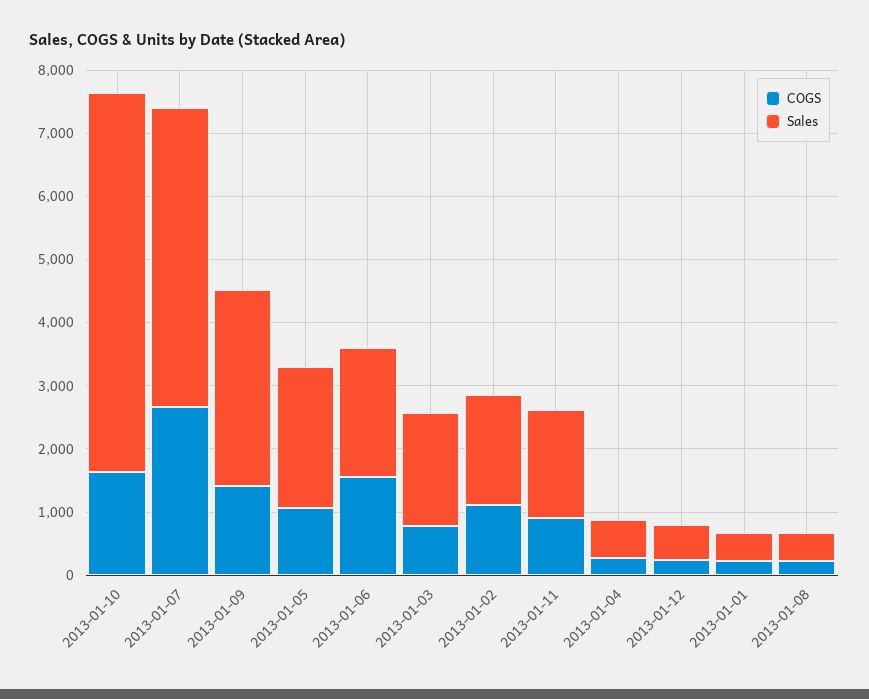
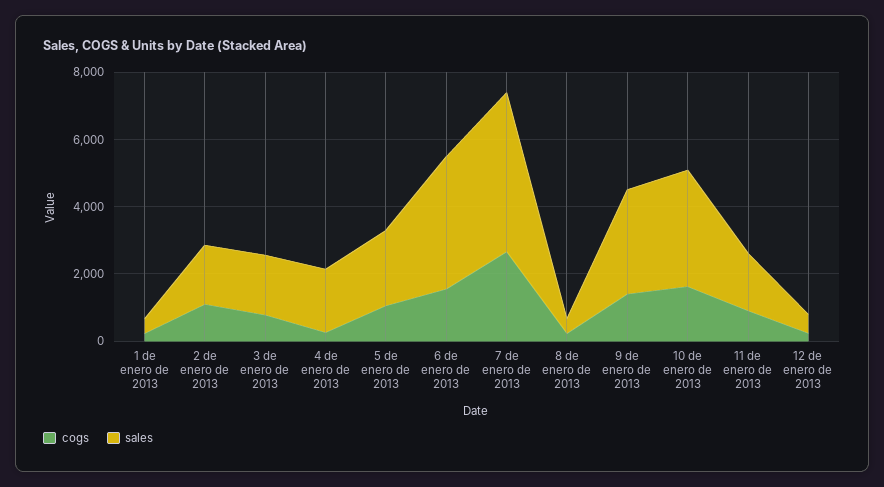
Sales, 2013-01-10: 6000 -> 3500
Sales, 2013-01-06: 2000 -> 4000
Sales, 2013-01-04: 600 -> 2000

